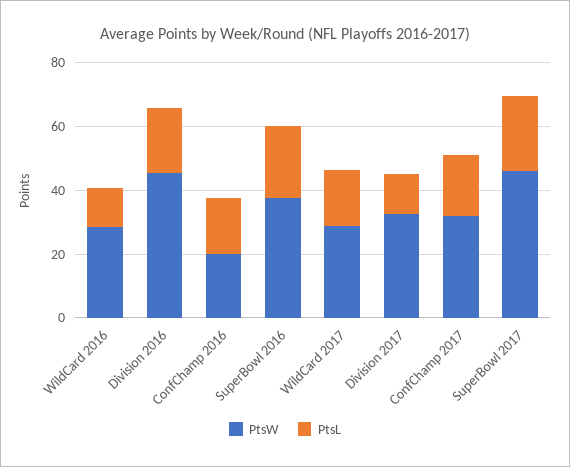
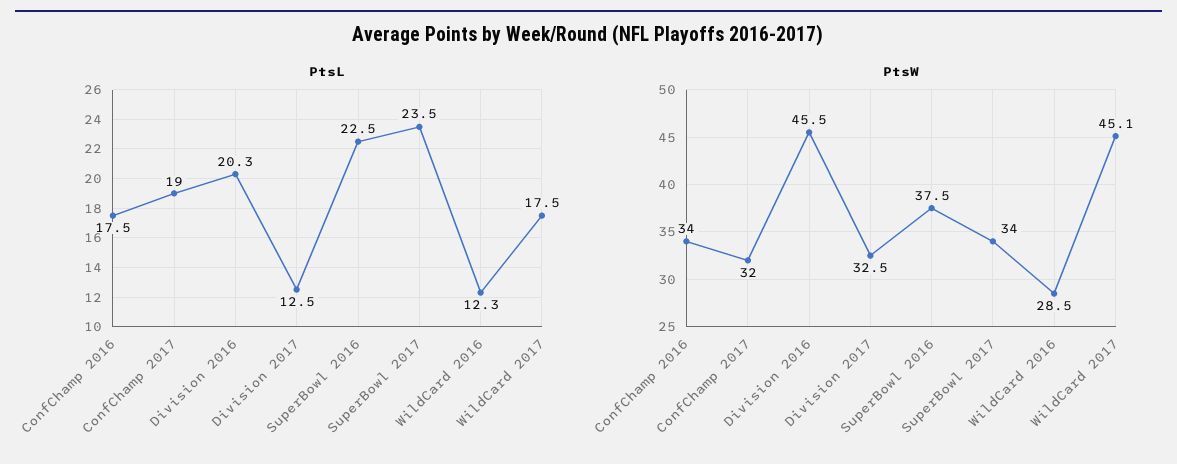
PtsW, ConfChamp 2016: 20 -> 34
PtsW, WildCard 2017: 30 -> 45.1
PtsW, SuperBowl 2017: 45 -> 34

